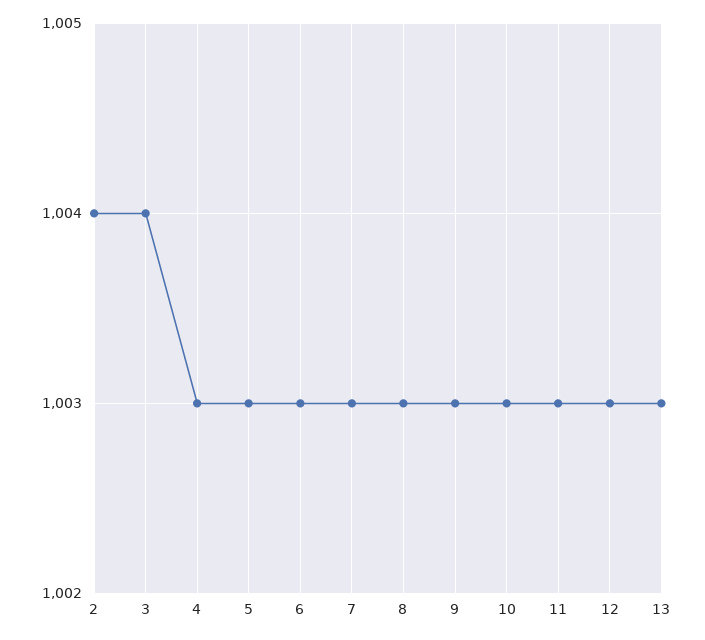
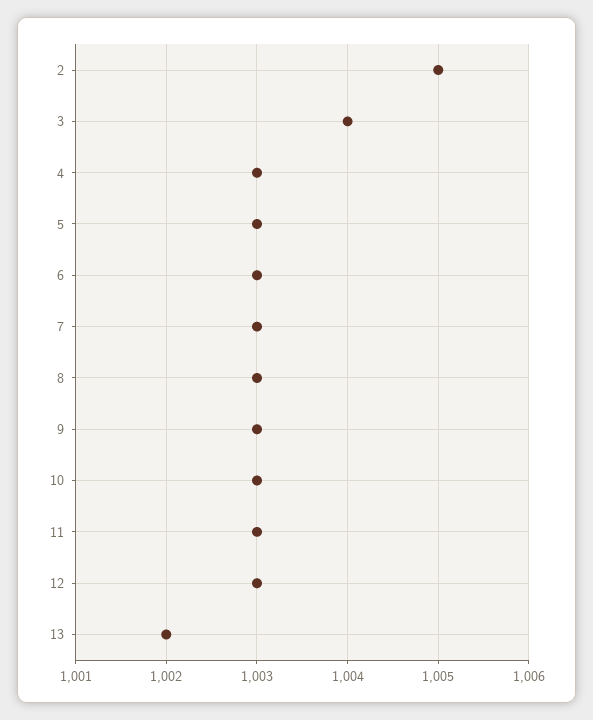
2: 1004 -> 1005
13: 1003 -> 1002

